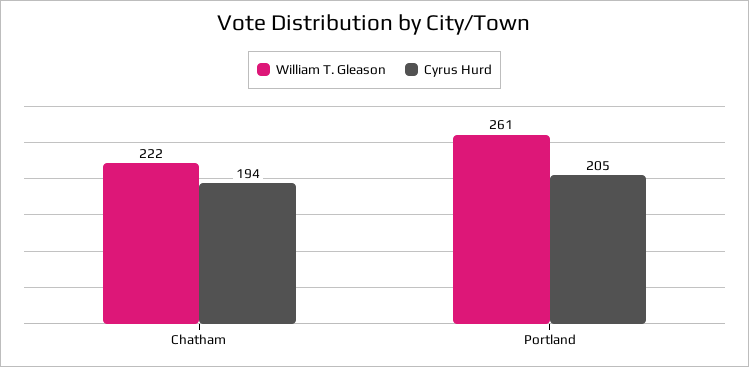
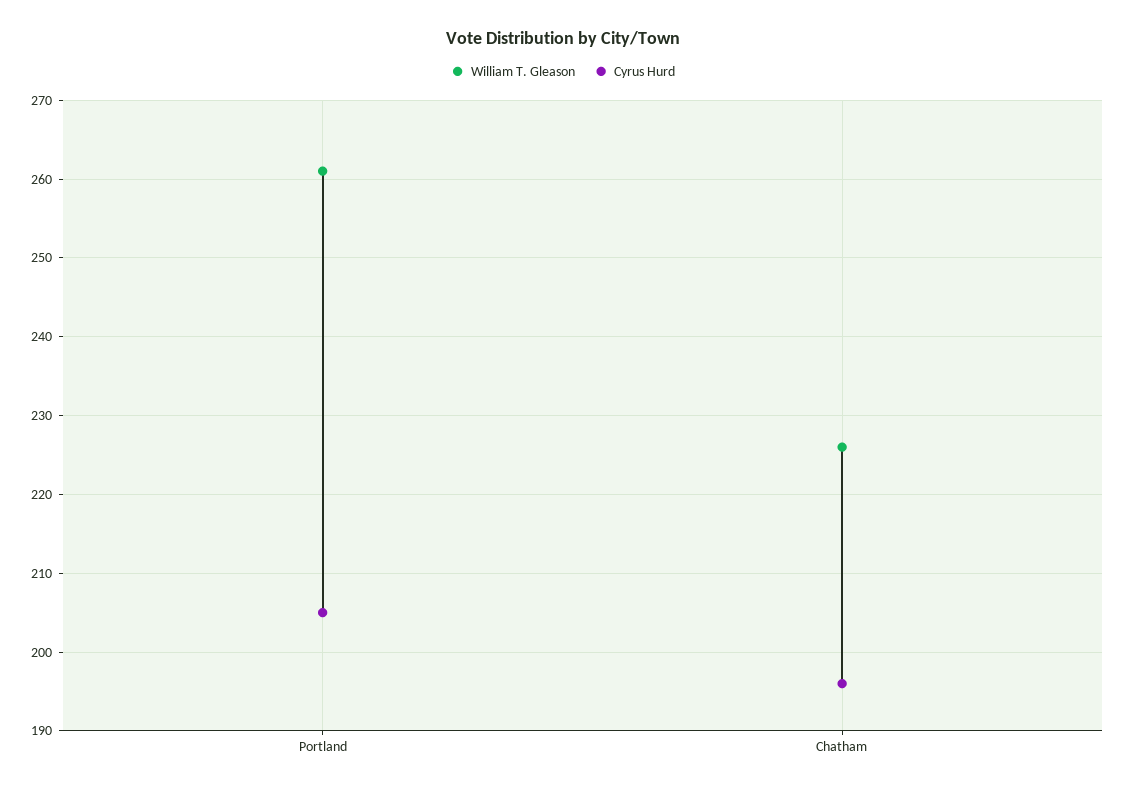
William T. Gleason, Chatham: 222 -> 226
Cyrus Hurd, Chatham: 194 -> 196

